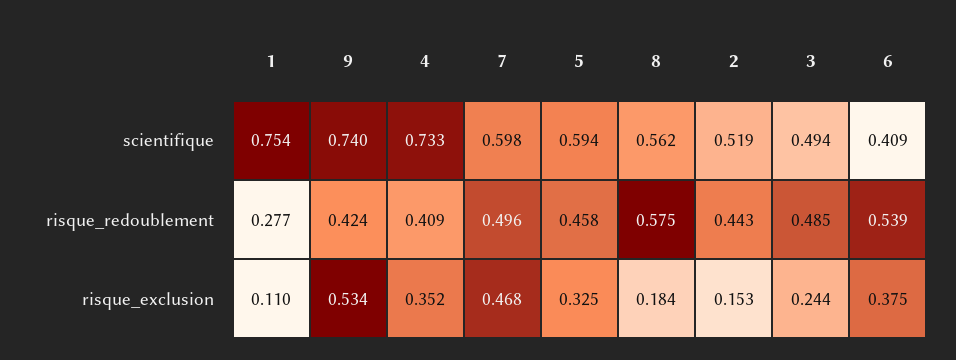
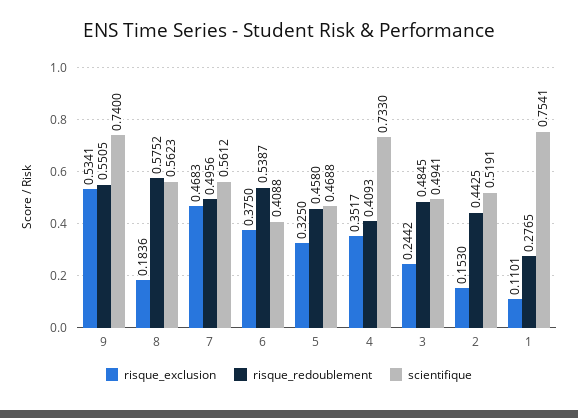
scientifique, 7: 0.598 -> 0.5612
scientifique, 5: 0.594 -> 0.4688
risque_redoublement, 9: 0.424 -> 0.5505

